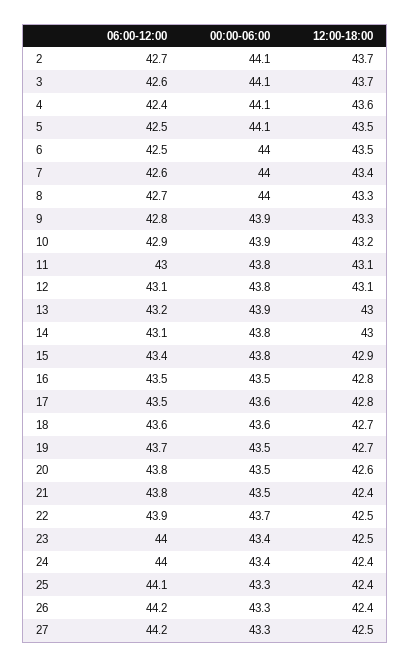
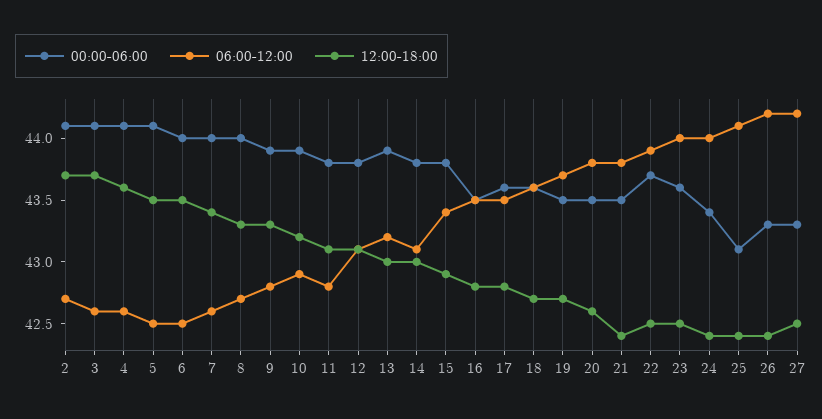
06:00-12:00, 4: 42.4 -> 42.6
06:00-12:00, 11: 43 -> 42.8
00:00-06:00, 23: 43.4 -> 43.6
00:00-06:00, 25: 43.3 -> 43.1

